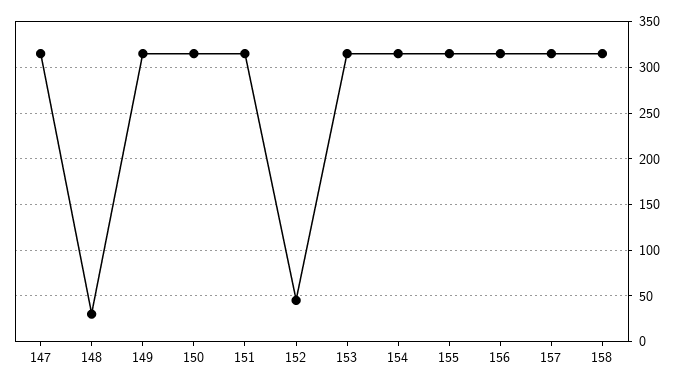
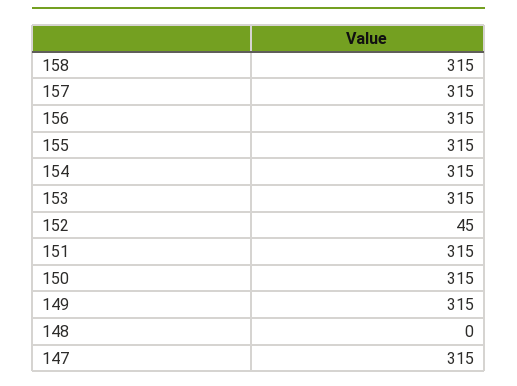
148: 30 -> 0

